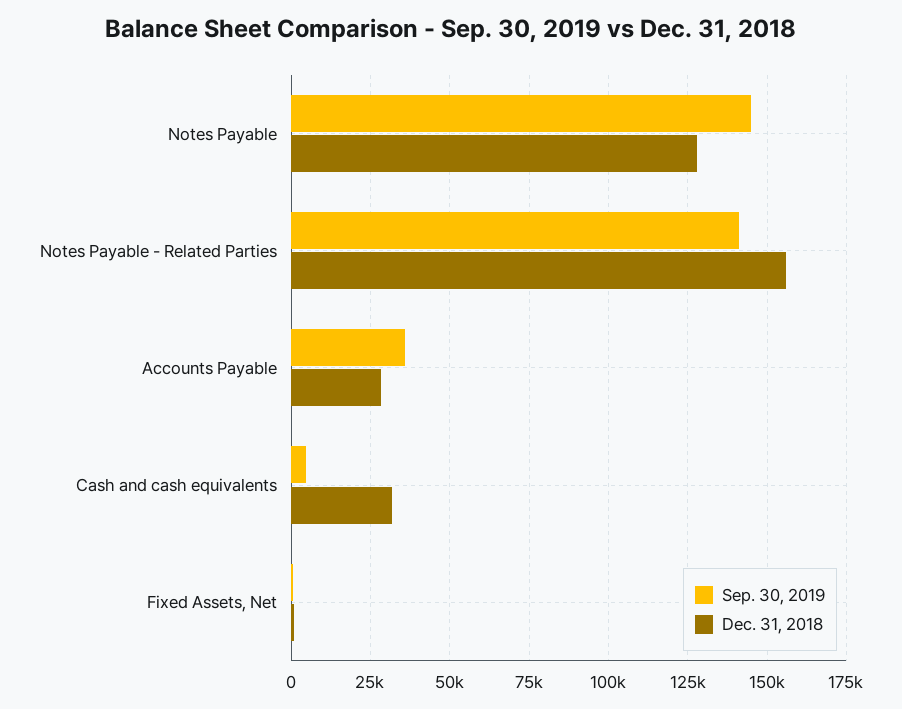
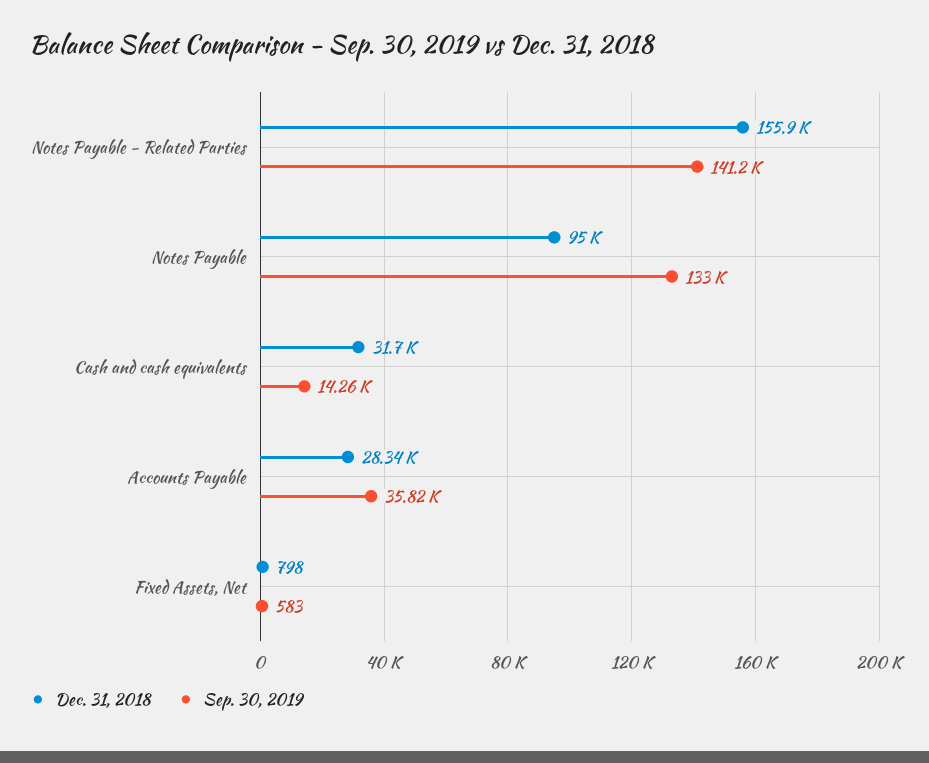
Sep. 30, 2019, Notes Payable: 145000 -> 133000
Dec. 31, 2018, Notes Payable: 127500 -> 95000
Sep. 30, 2019, Cash and cash equivalents: 5000 -> 14260

